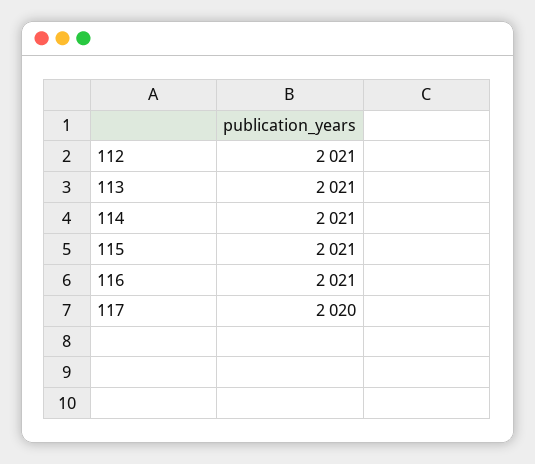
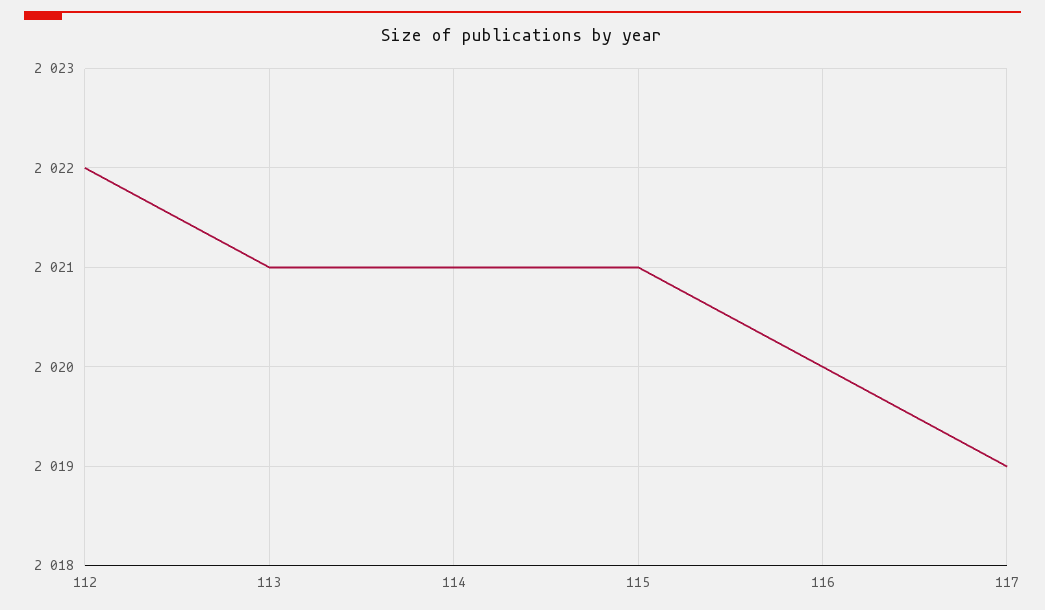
112: 2021 -> 2022
116: 2021 -> 2020
117: 2020 -> 2019

